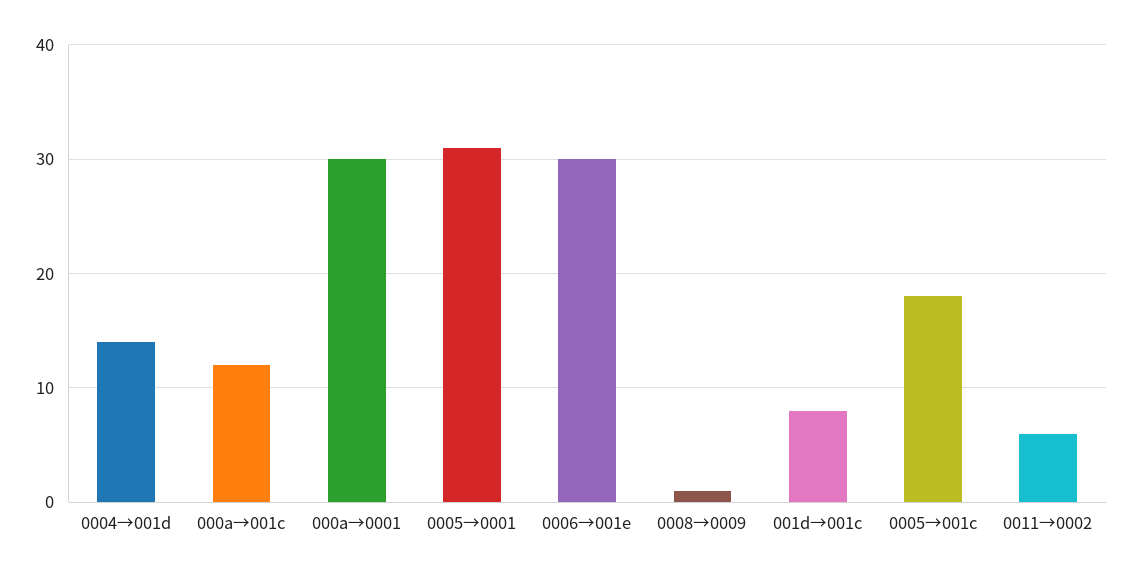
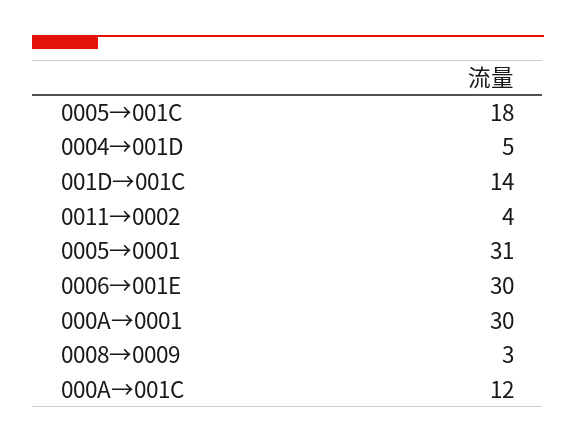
0004→001d: 14 -> 5
0008→0009: 1 -> 3
001d→001c: 8 -> 14
0011→0002: 6 -> 4

